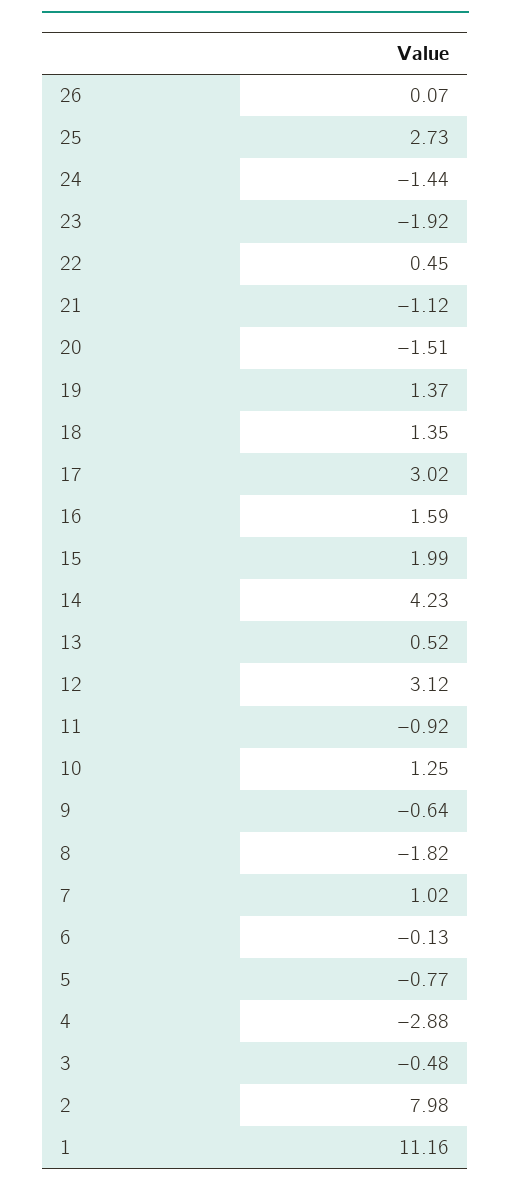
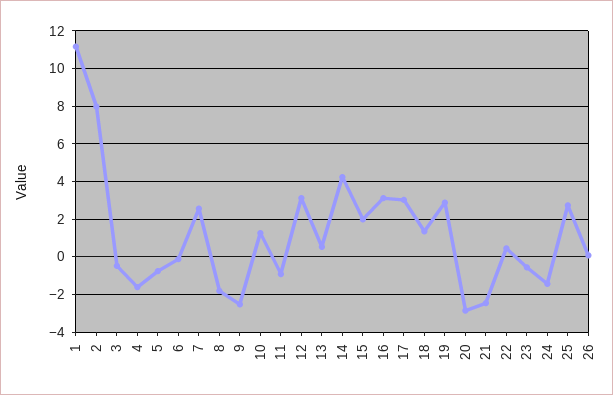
23: -1.92 -> -0.5
21: -1.12 -> -2.5
20: -1.51 -> -3
19: 1.37 -> 3
16: 1.59 -> 3
9: -0.64 -> -2.5
7: 1.02 -> 2.5
4: -2.88 -> -1.5

